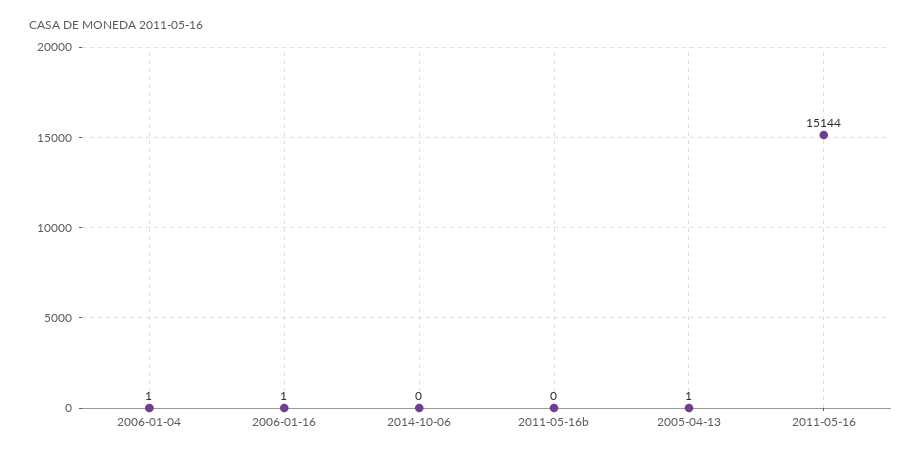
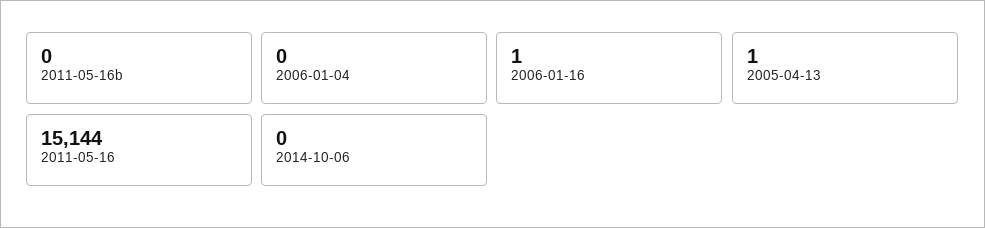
2006-01-04: 1 -> 0

